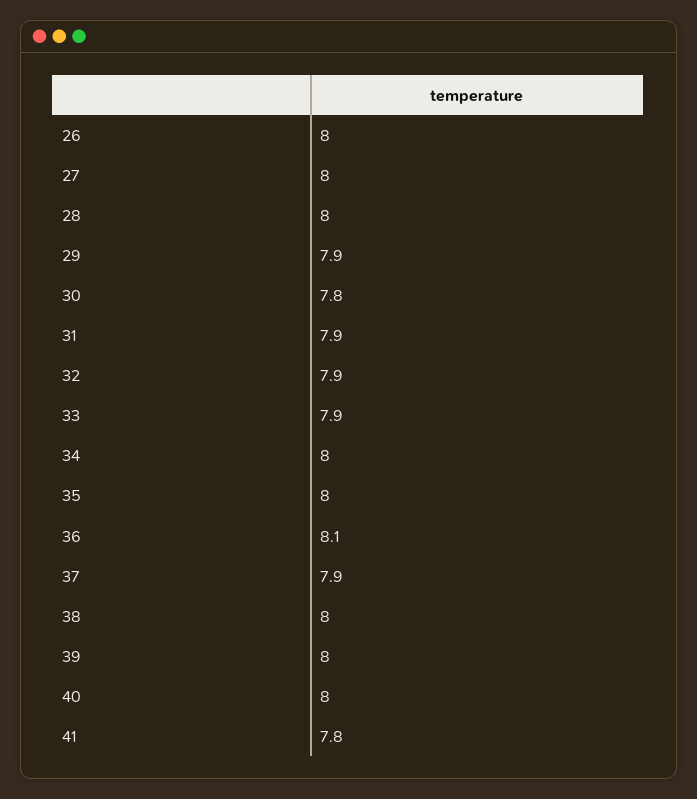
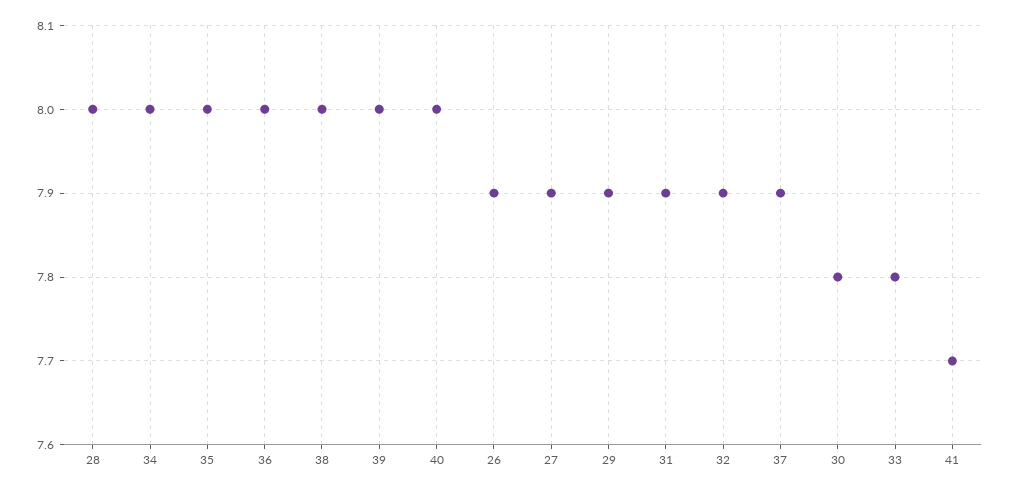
26: 8 -> 7.9
27: 8 -> 7.9
33: 7.9 -> 7.8
36: 8.1 -> 8
41: 7.8 -> 7.7

